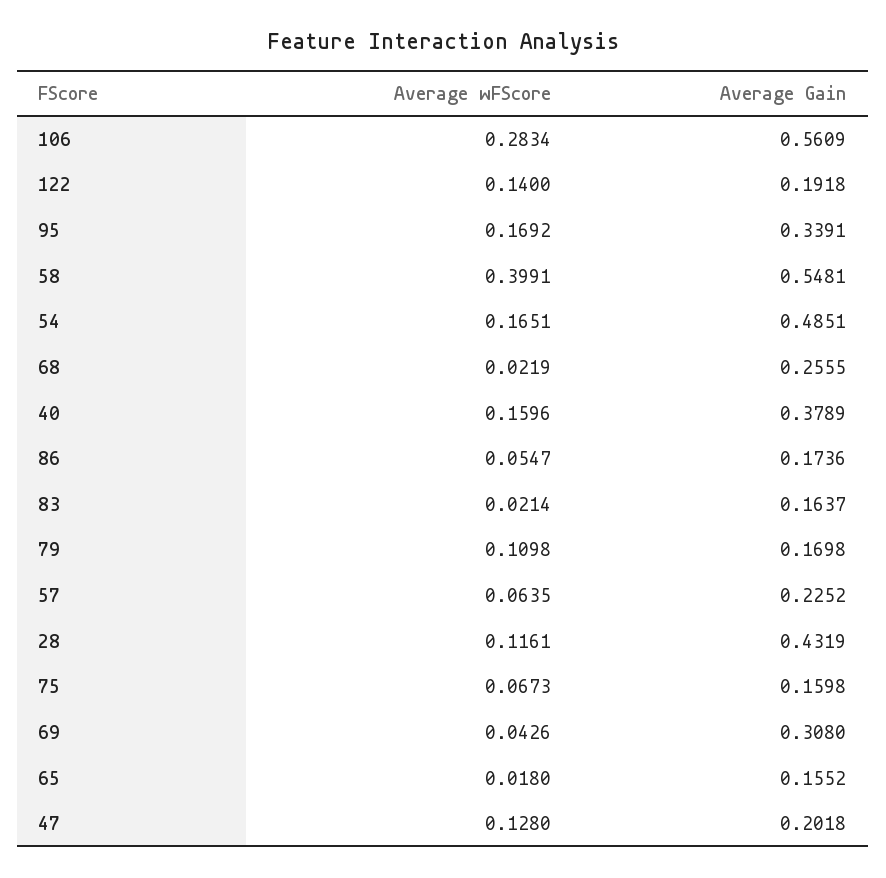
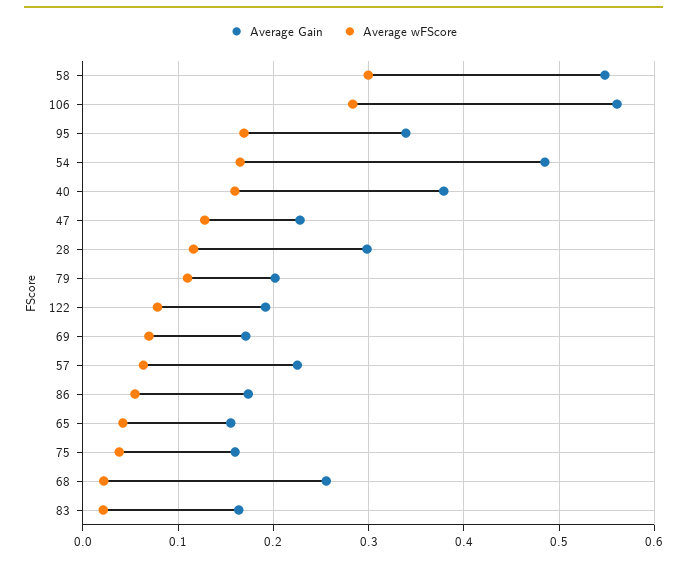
Average wFScore, 122: 0.14 -> 0.08
Average wFScore, 58: 0.3991 -> 0.3
Average Gain, 79: 0.1698 -> 0.2
Average Gain, 28: 0.4319 -> 0.3
Average wFScore, 75: 0.0673 -> 0.04
Average wFScore, 69: 0.0426 -> 0.07
Average Gain, 69: 0.308 -> 0.17
Average wFScore, 65: 0.018 -> 0.04
Average Gain, 47: 0.2018 -> 0.23

